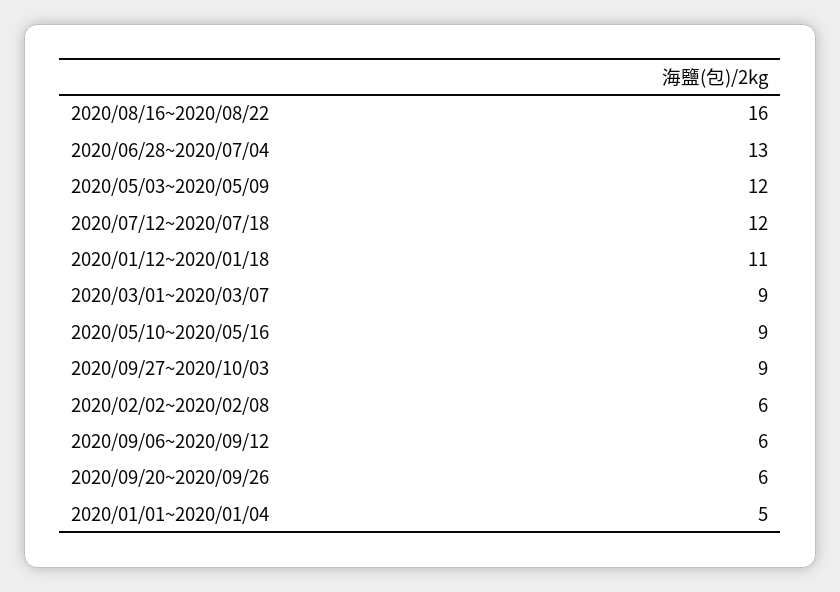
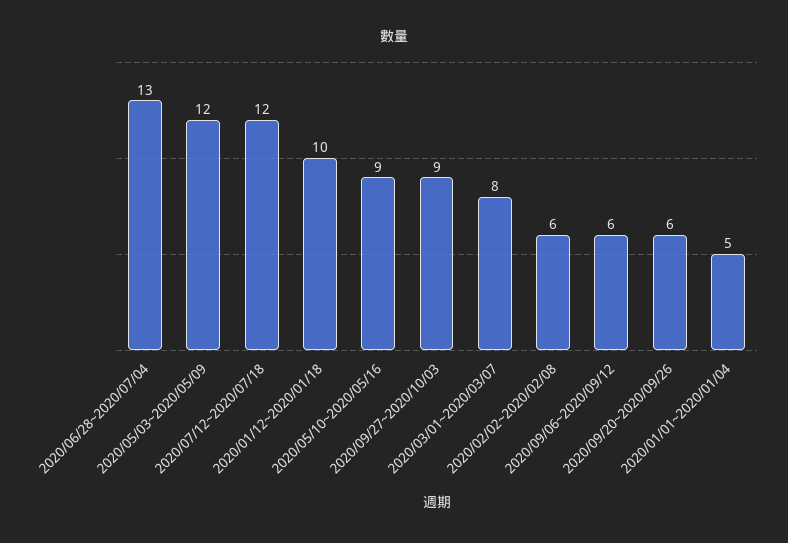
2020/08/16~2020/08/22: 16 -> none
2020/01/12~2020/01/18: 11 -> 10
2020/03/01~2020/03/07: 9 -> 8

